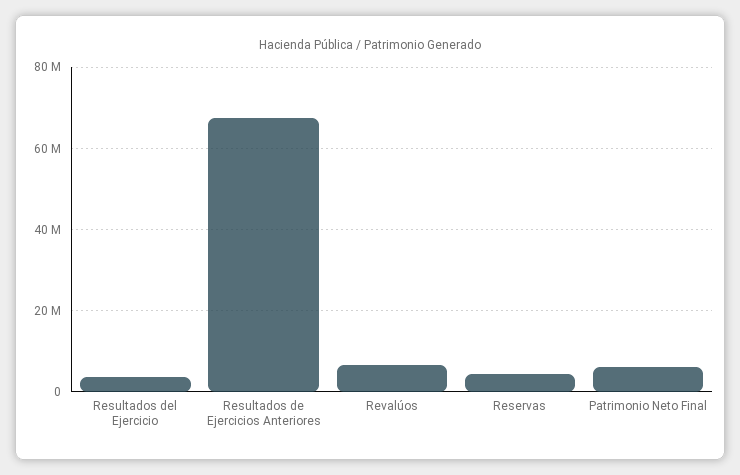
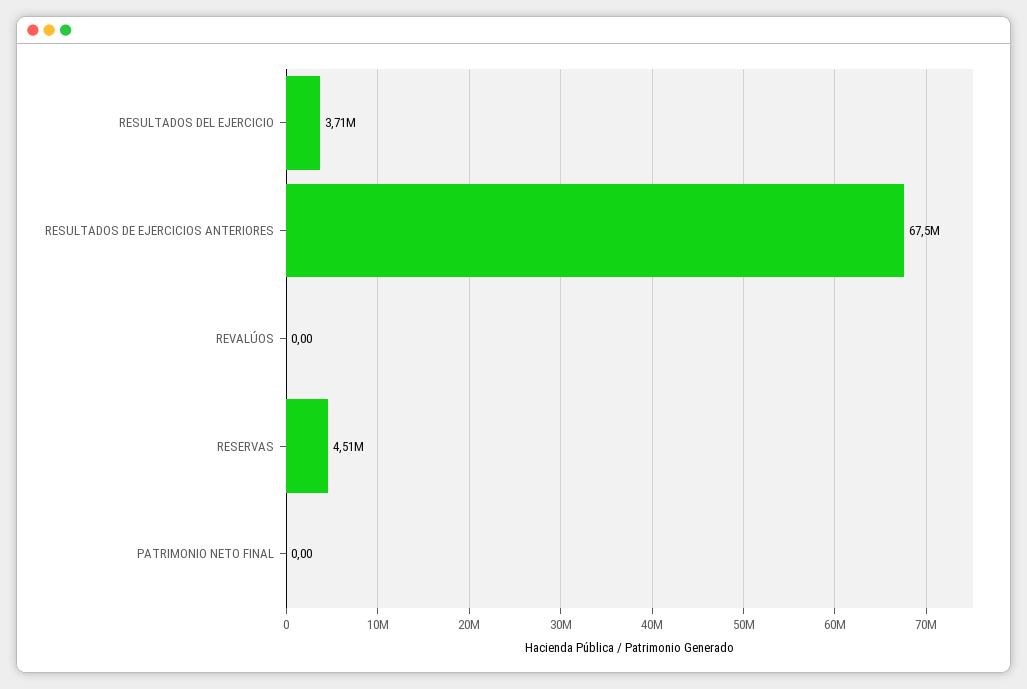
Revalúos: 6000000 -> 0
Patrimonio Neto Final: 6000000 -> 0

